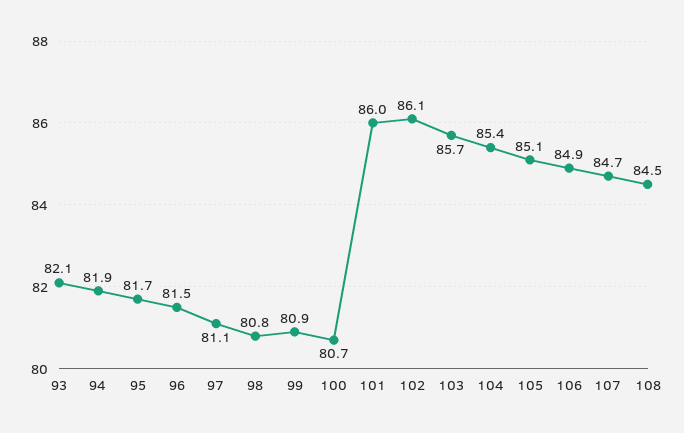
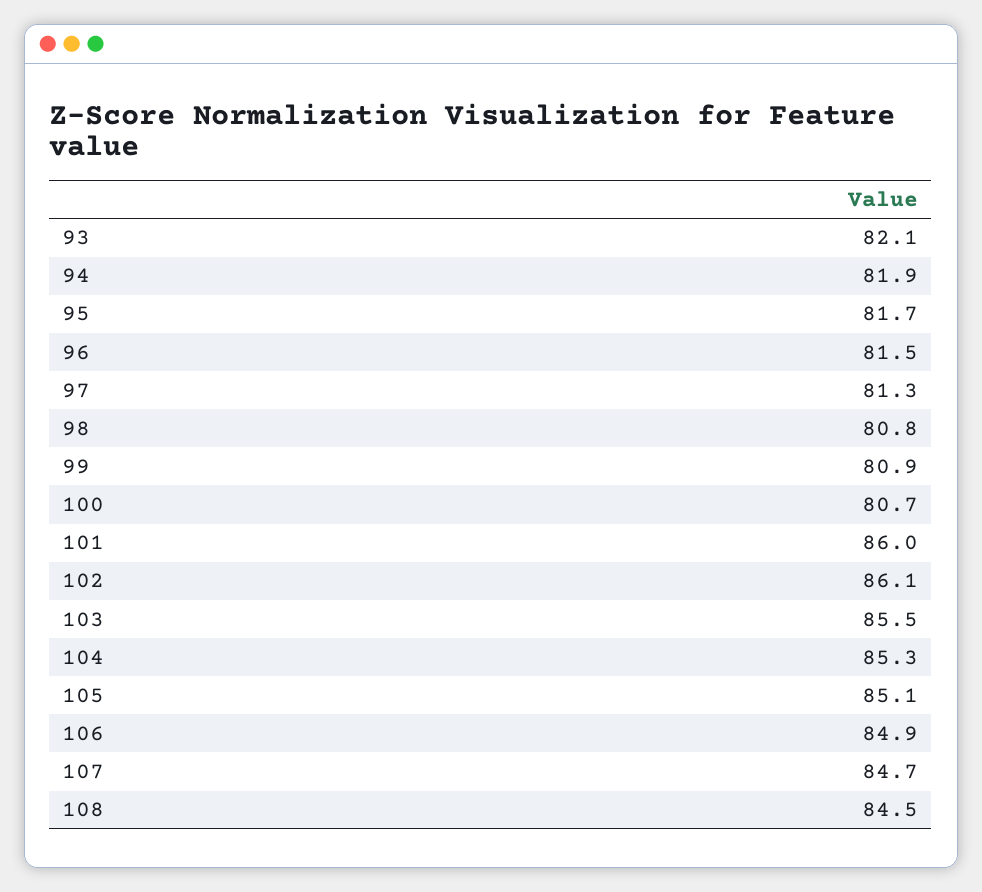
97: 81.1 -> 81.3
103: 85.7 -> 85.5
104: 85.4 -> 85.3

